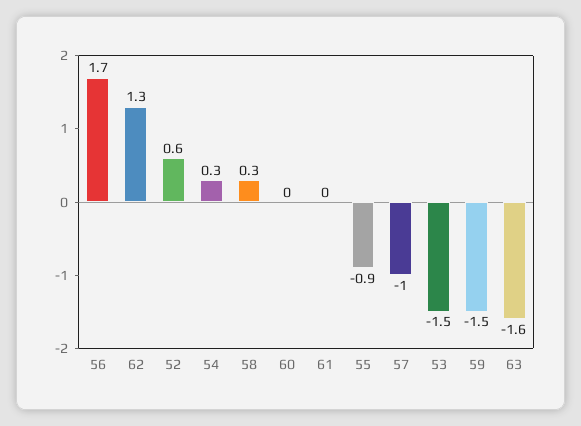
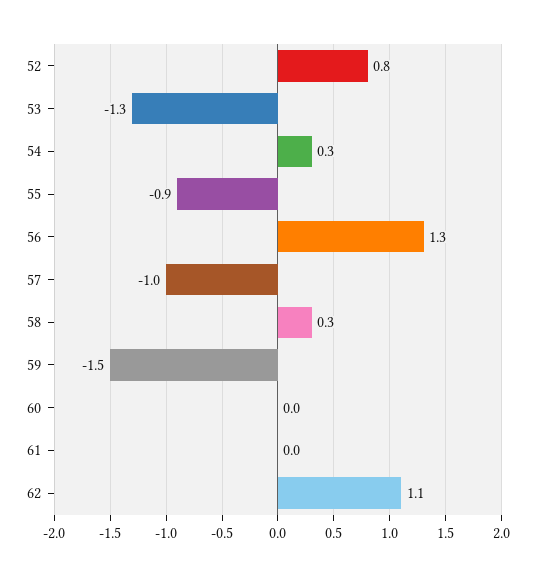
56: 1.7 -> 1.3
62: 1.3 -> 1.1
52: 0.6 -> 0.8
53: -1.5 -> -1.3
63: -1.6 -> none

